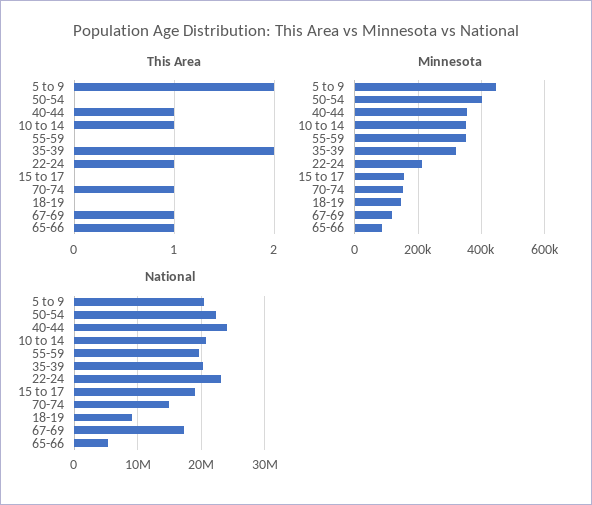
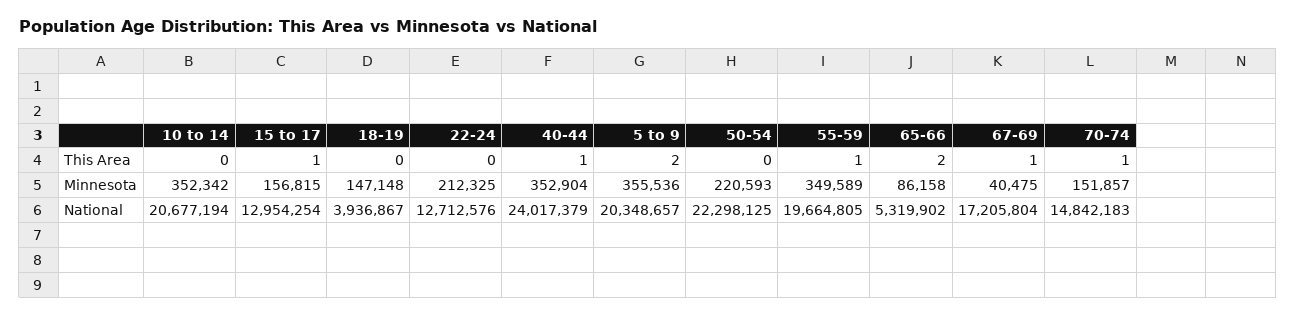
This Area, 10 to 14: 1 -> 0
This Area, 55-59: 0 -> 1
This Area, 35-39: 2 -> none
This Area, 22-24: 1 -> 0
This Area, 15 to 17: 0 -> 1
This Area, 65-66: 1 -> 2
Minnesota, 5 to 9: 440000 -> 355536
Minnesota, 50-54: 400000 -> 220593
Minnesota, 35-39: 320000 -> none
Minnesota, 67-69: 120000 -> 40475
National, 35-39: 20000000 -> none
National, 22-24: 23000000 -> 12712576
National, 15 to 17: 19000000 -> 12954254
National, 18-19: 9000000 -> 3936867

